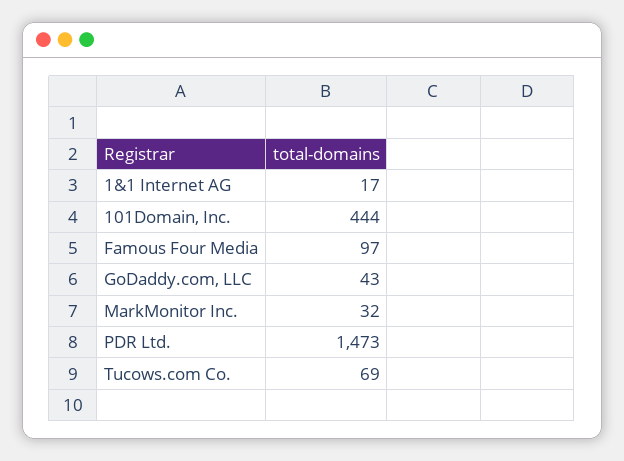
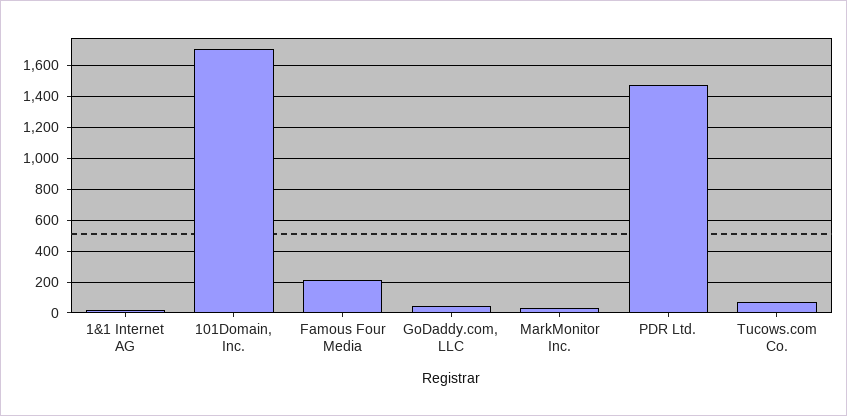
101Domain, Inc.: 444 -> 1700
Famous Four Media: 97 -> 200

